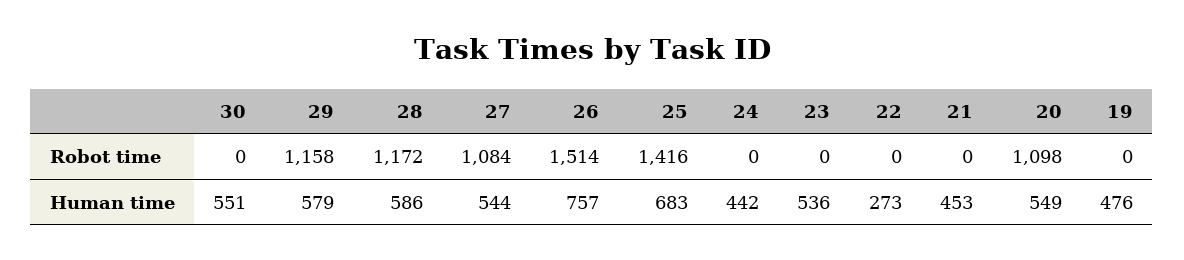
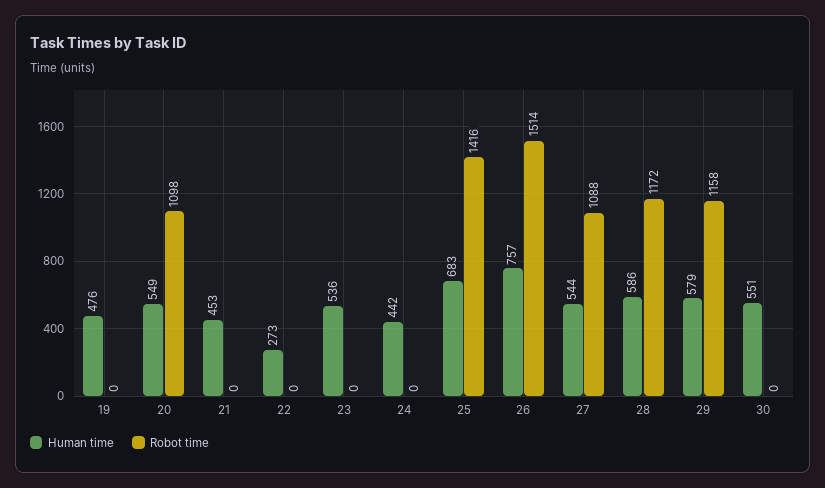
Robot time, 27: 1084 -> 1088

